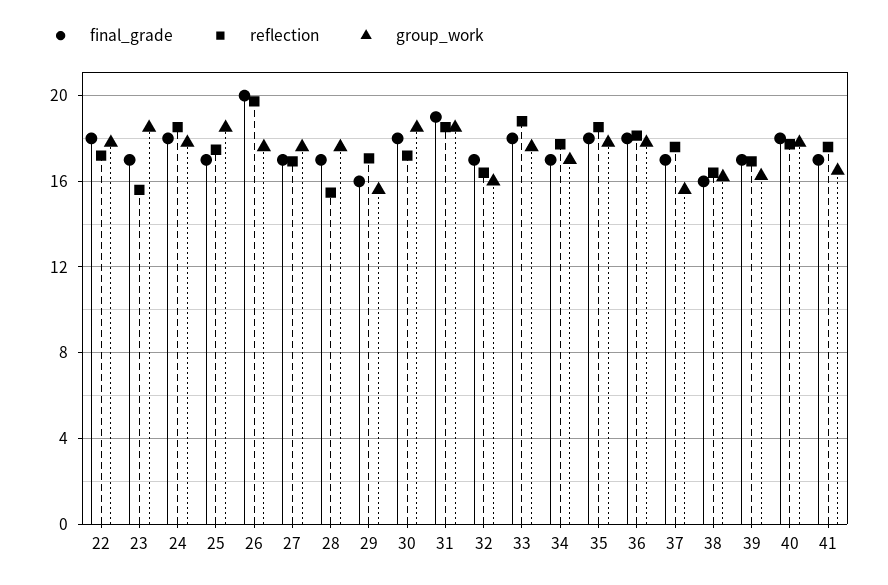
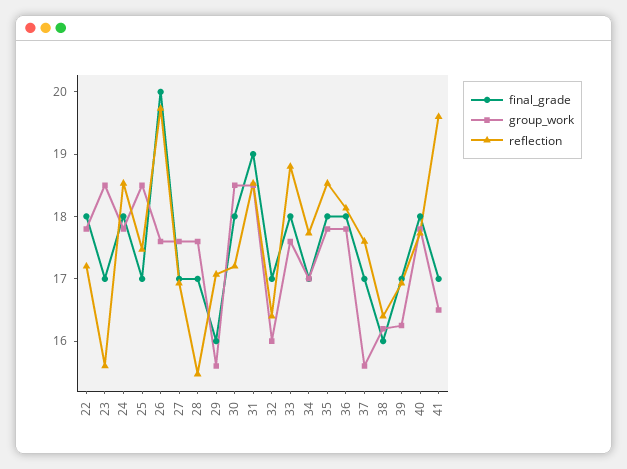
reflection, 41: 17.5 -> 19.6

